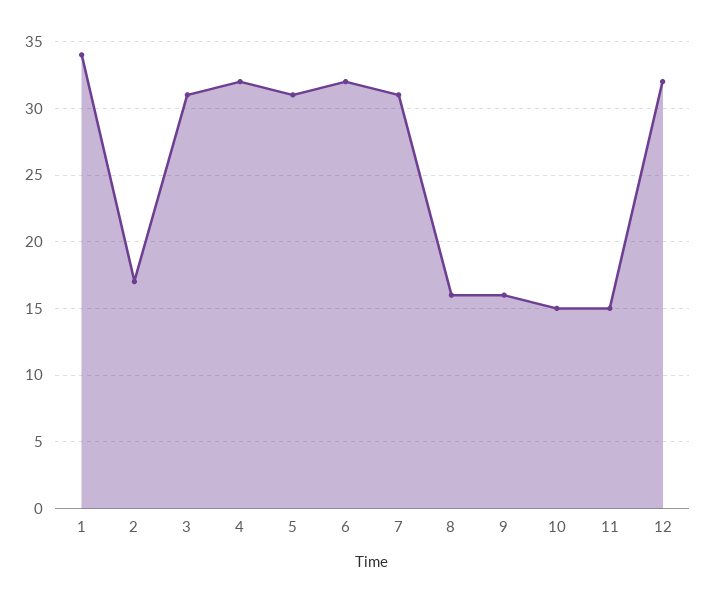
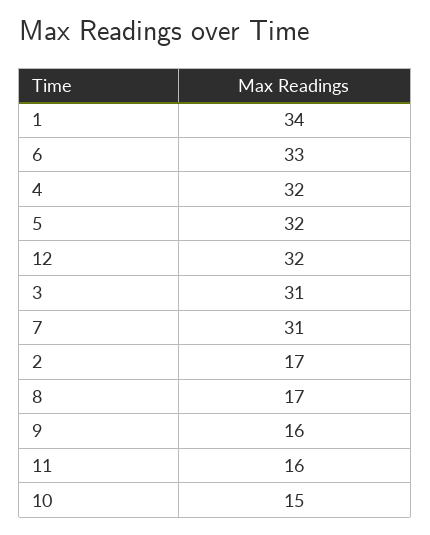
5: 31 -> 32
6: 32 -> 33
8: 16 -> 17
11: 15 -> 16

